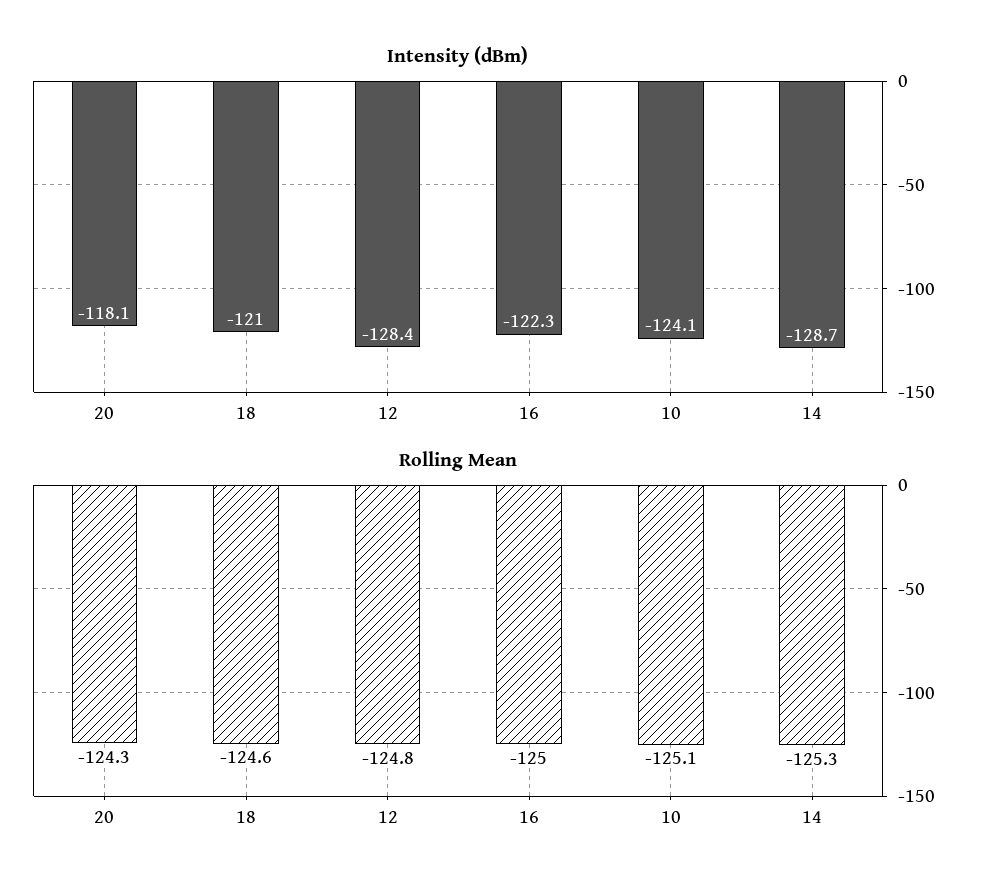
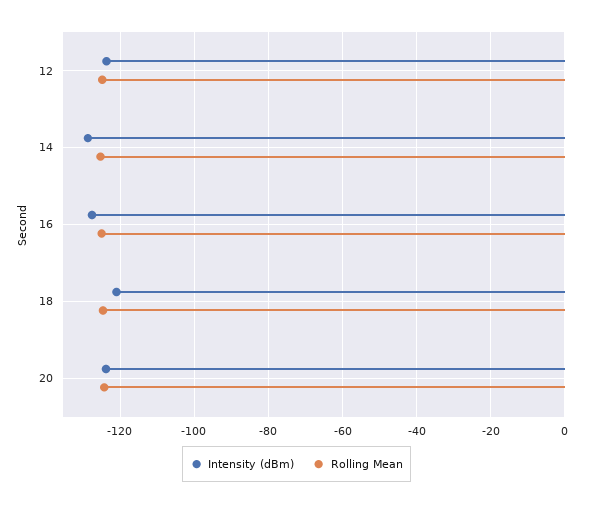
Intensity (dBm), 20: -118.1 -> -124
Intensity (dBm), 12: -128.4 -> -124
Intensity (dBm), 16: -122.3 -> -128
Intensity (dBm), 10: -124.1 -> none
Rolling Mean, 10: -125.1 -> none

